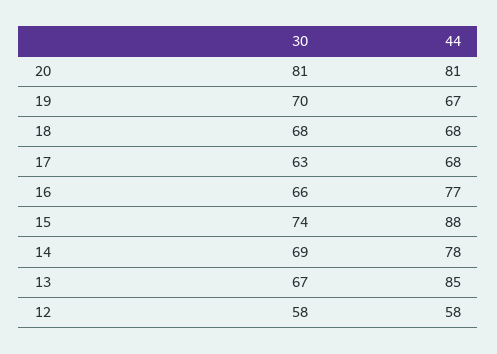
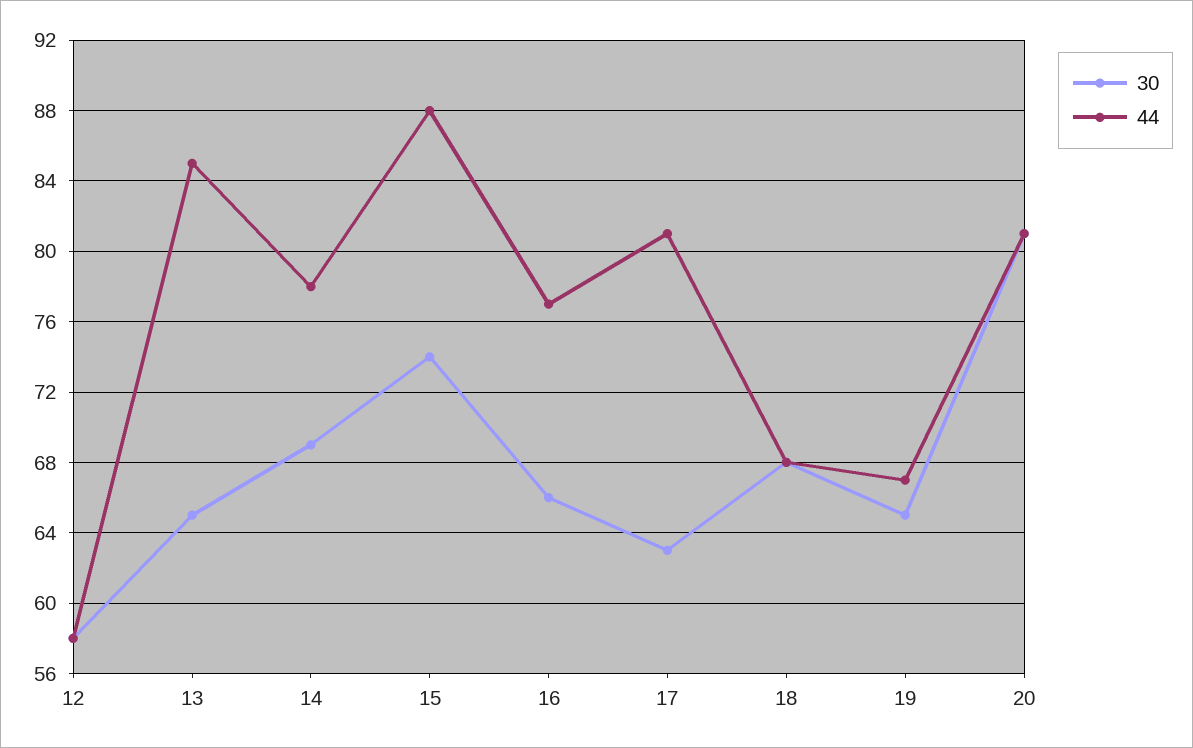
30, 19: 70 -> 65
44, 17: 68 -> 81
30, 13: 67 -> 65

